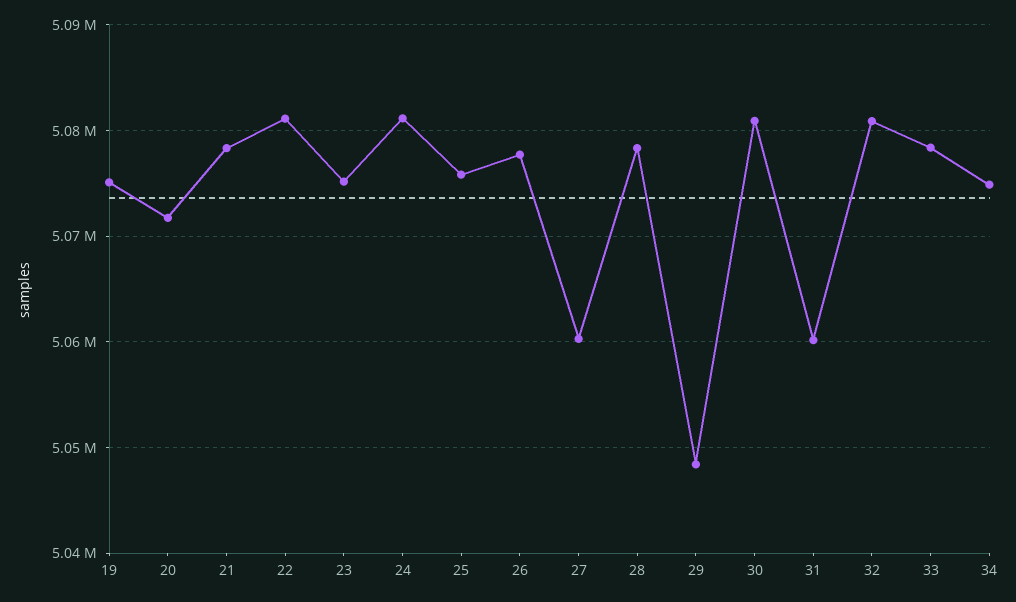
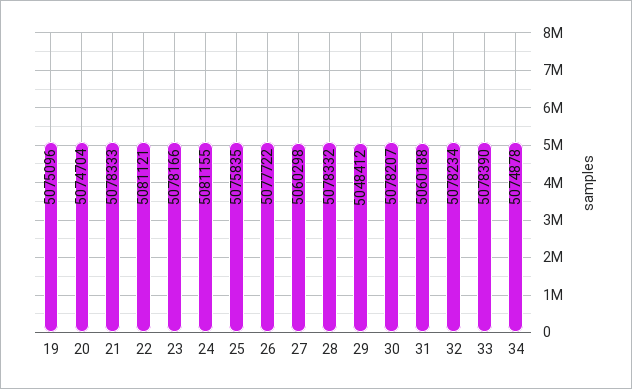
20: 5072000 -> 5074704
23: 5075000 -> 5078166
30: 5081000 -> 5078207
32: 5081000 -> 5078234

